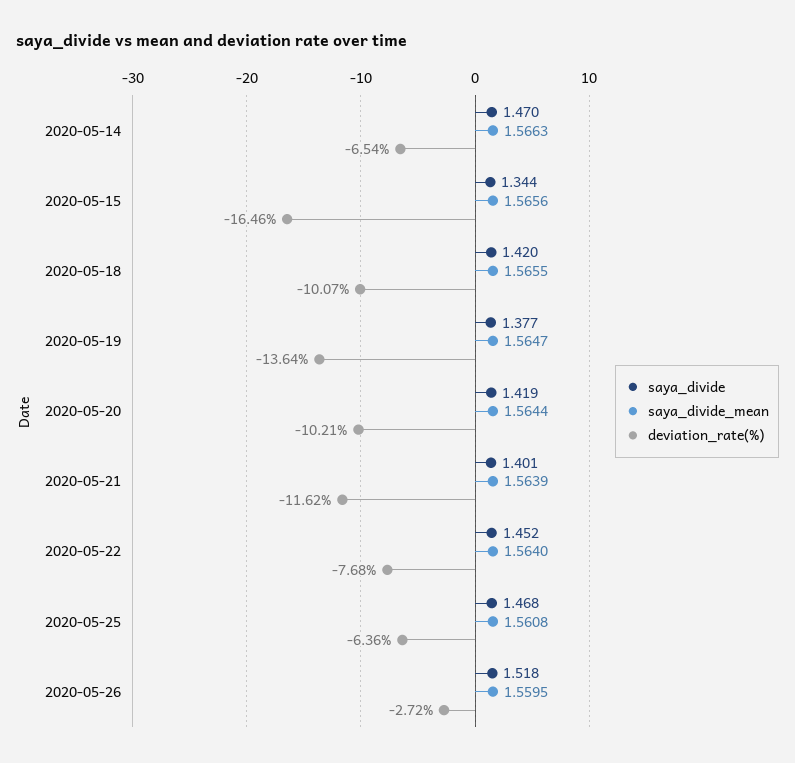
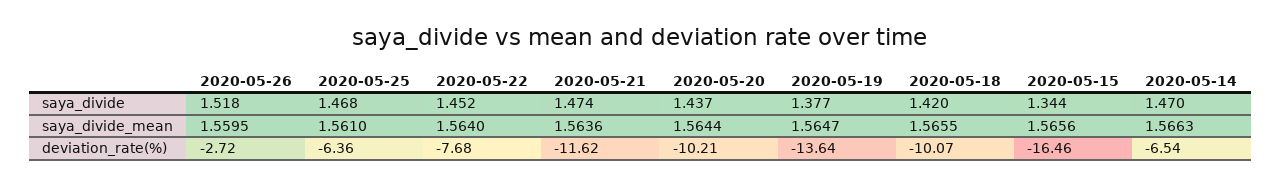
saya_divide, 2020-05-20: 1.419 -> 1.437
saya_divide, 2020-05-21: 1.401 -> 1.474
saya_divide_mean, 2020-05-21: 1.5639 -> 1.5636
saya_divide_mean, 2020-05-25: 1.5608 -> 1.561

